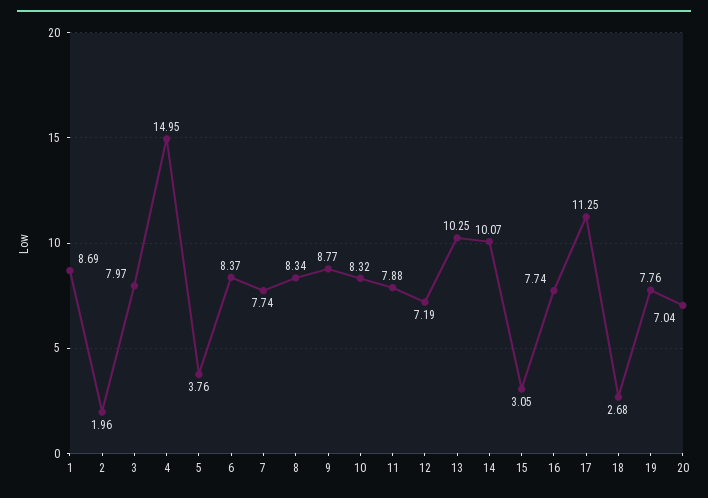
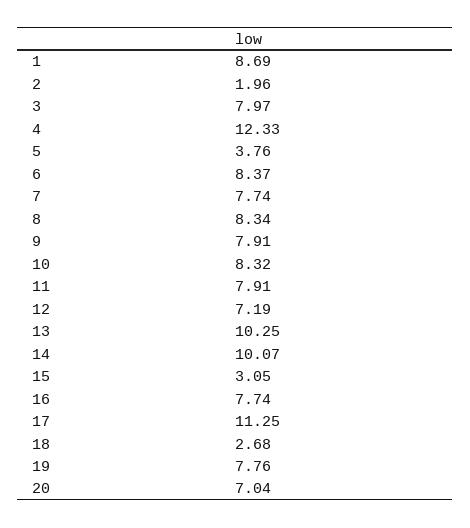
4: 14.95 -> 12.33
9: 8.77 -> 7.91
11: 7.88 -> 7.91

